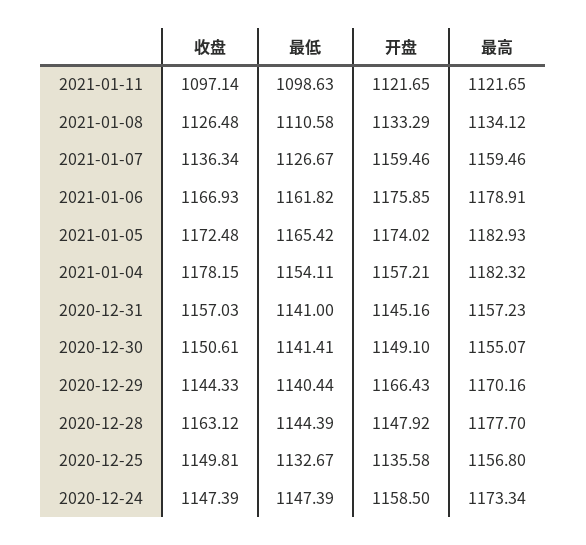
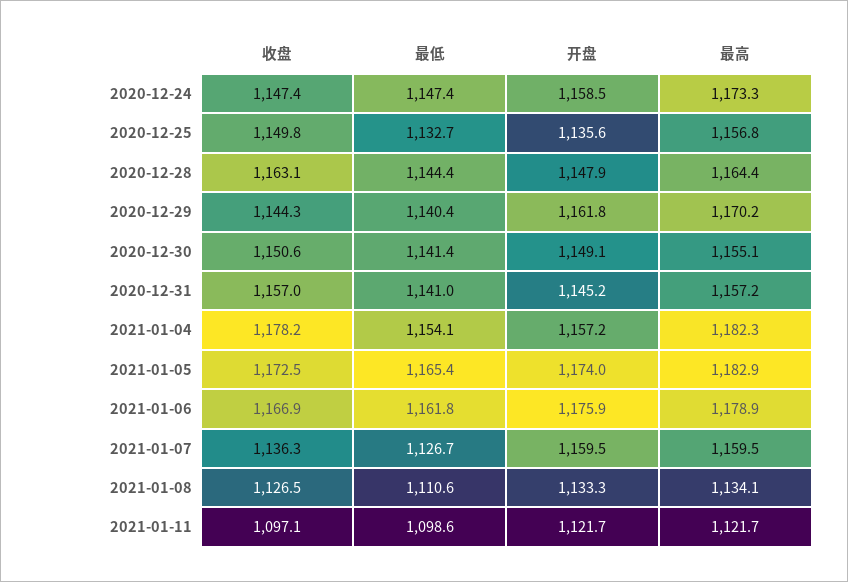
开盘, 2020-12-29: 1166.43 -> 1161.8
最高, 2020-12-28: 1177.7 -> 1164.4

